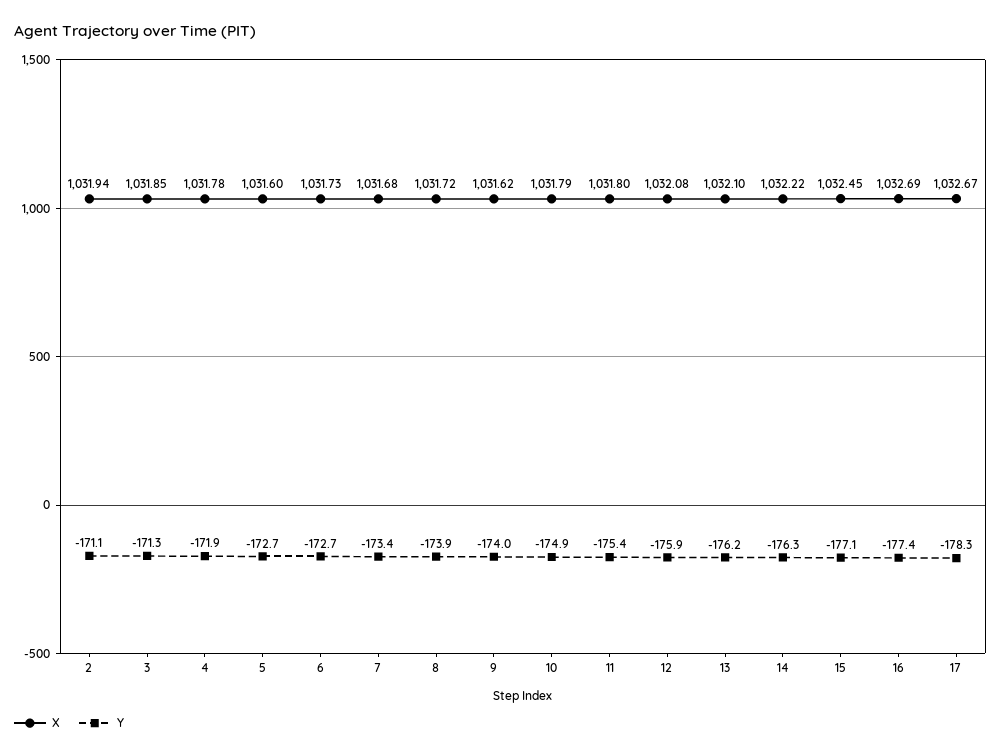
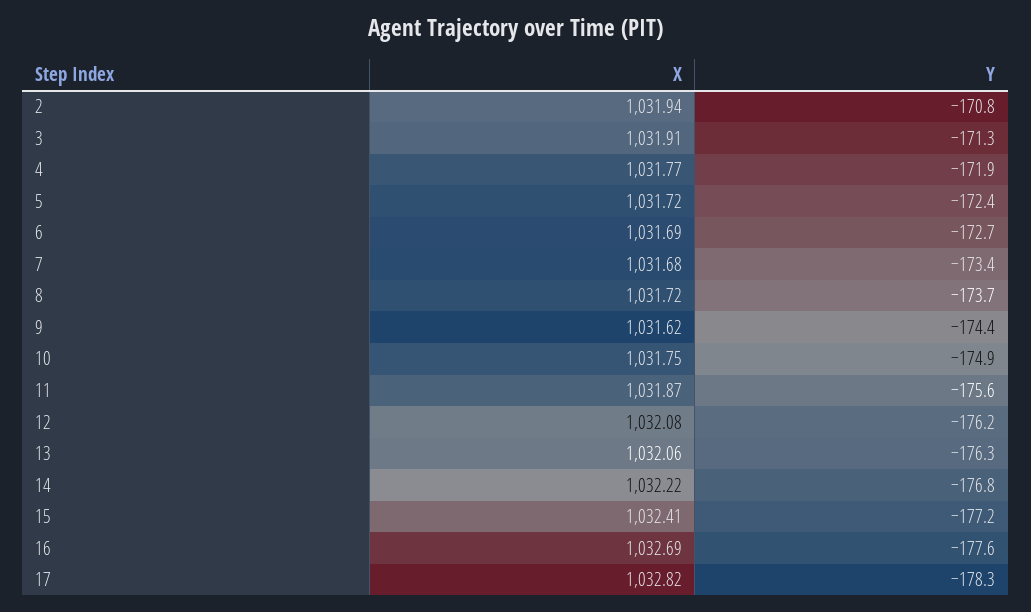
Y, 2: -171.1 -> -170.8
X, 3: 1031.85 -> 1031.91
X, 4: 1031.78 -> 1031.77
X, 5: 1031.6 -> 1031.72
Y, 5: -172.7 -> -172.4
X, 6: 1031.73 -> 1031.69
Y, 8: -173.9 -> -173.7
Y, 9: -174 -> -174.4
X, 10: 1031.79 -> 1031.75
X, 11: 1031.8 -> 1031.87
Y, 11: -175.4 -> -175.6
Y, 12: -175.9 -> -176.2
X, 13: 1032.1 -> 1032.06
Y, 13: -176.2 -> -176.3
Y, 14: -176.3 -> -176.8
X, 15: 1032.45 -> 1032.41
Y, 15: -177.1 -> -177.2
Y, 16: -177.4 -> -177.6
X, 17: 1032.67 -> 1032.82

